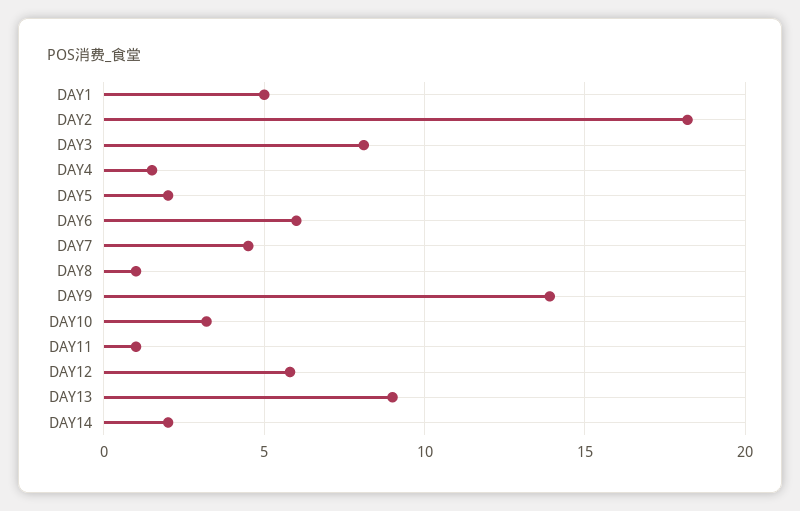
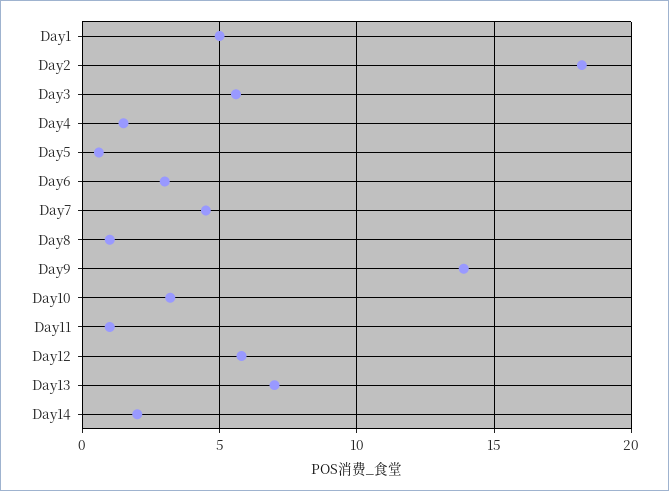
DAY3: 8 -> 5.5
DAY5: 2 -> 0.5
DAY6: 6 -> 3
DAY13: 9 -> 7

